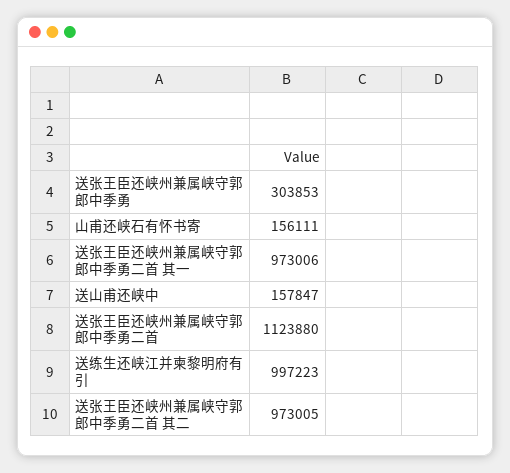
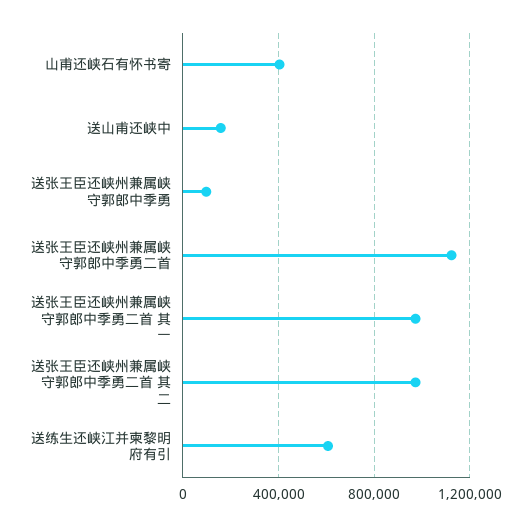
送张王臣还峡州兼属峡守郭郎中季勇: 303853 -> 100000
山甫还峡石有怀书寄: 156111 -> 400000
送练生还峡江并柬黎明府有引: 997223 -> 600000

